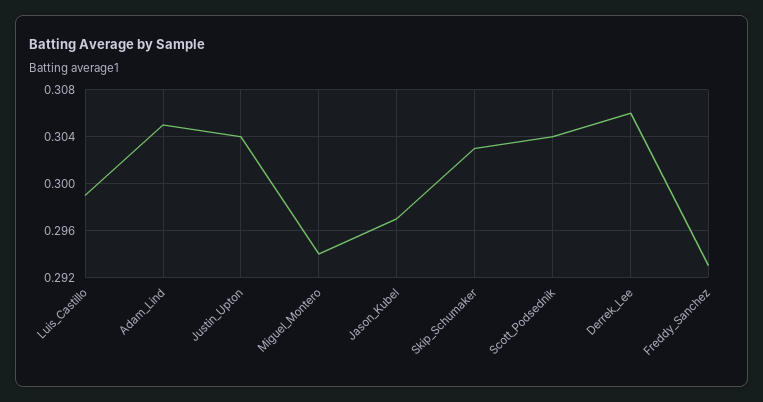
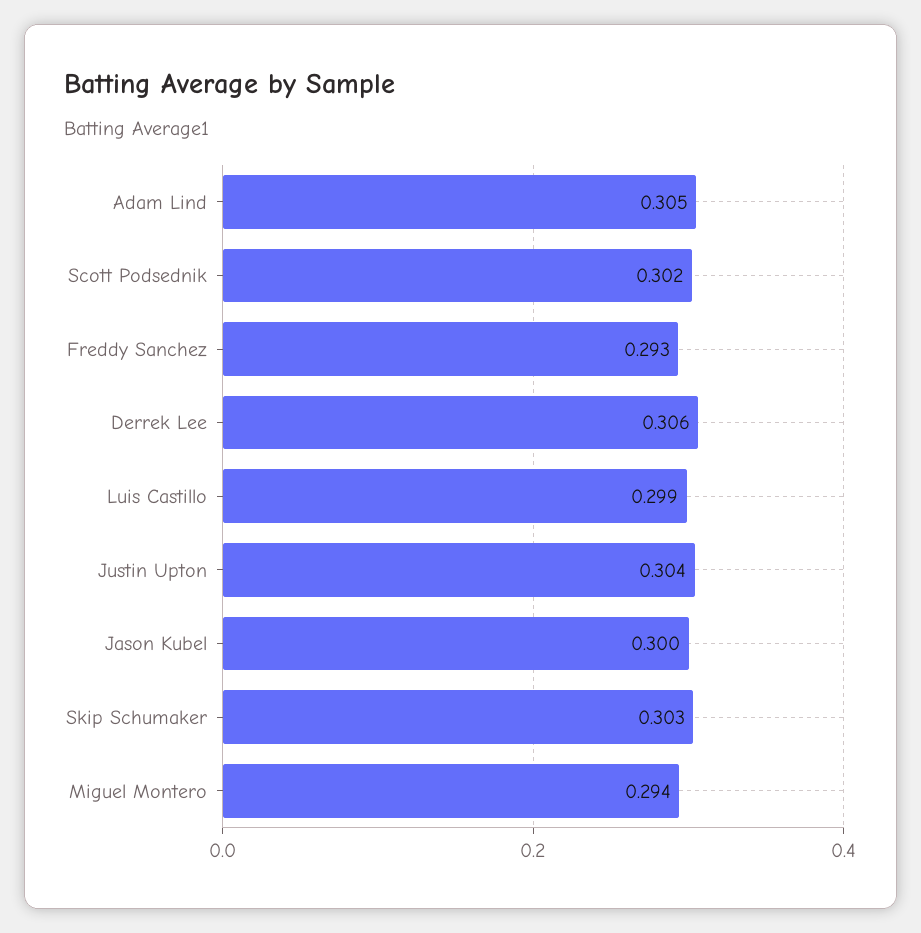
Jason_Kubel: 0.297 -> 0.3
Scott_Podsednik: 0.304 -> 0.302

